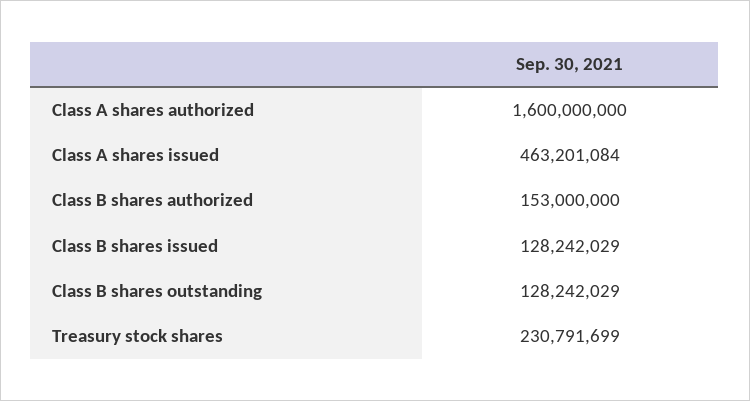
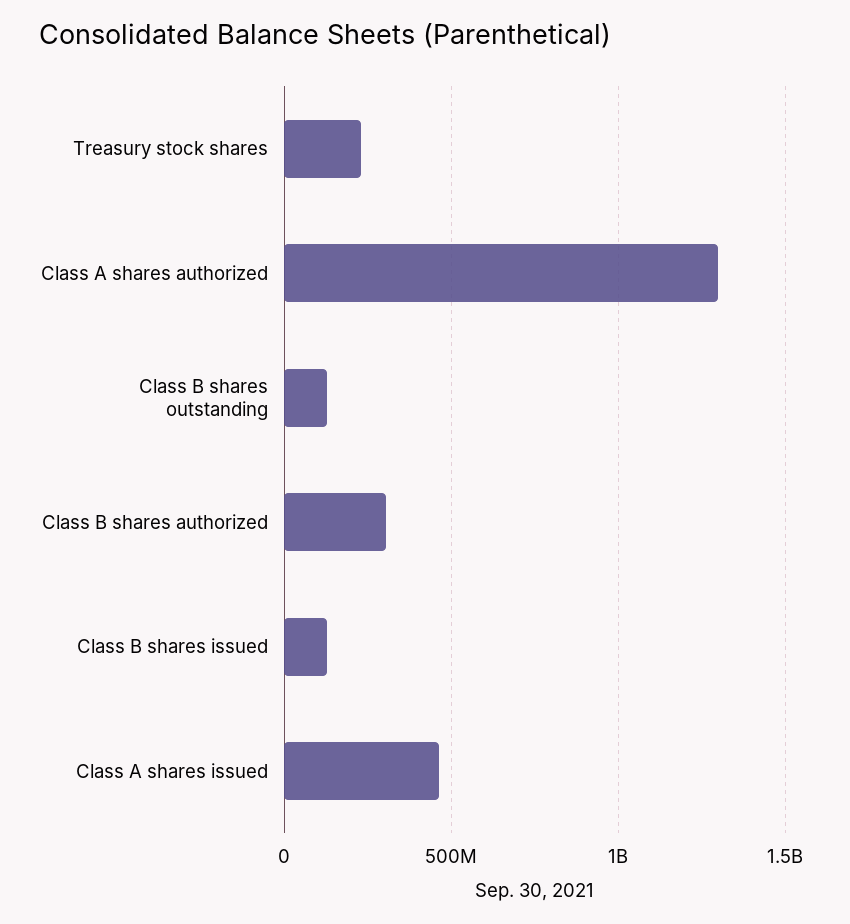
Class A shares authorized: 1600000000 -> 1300000000
Class B shares authorized: 153000000 -> 300000000

